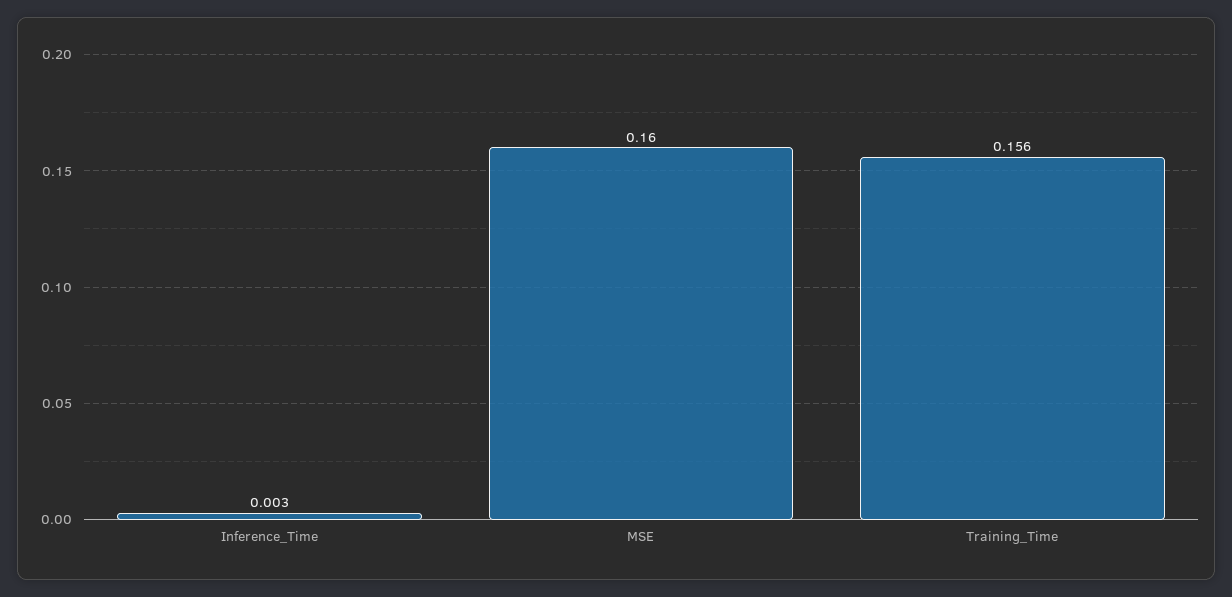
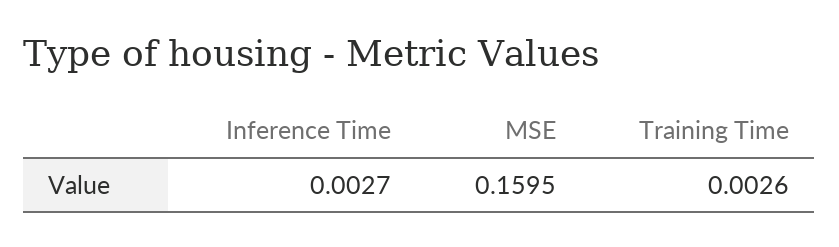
Training_Time: 0.156 -> 0.0026

